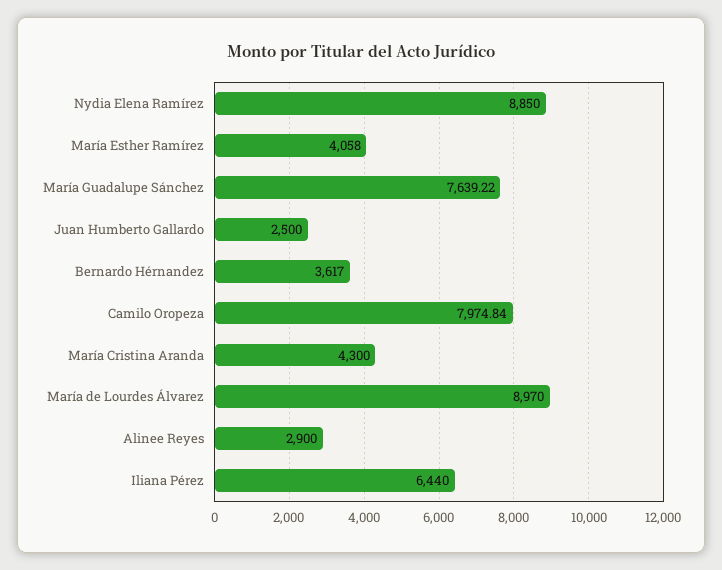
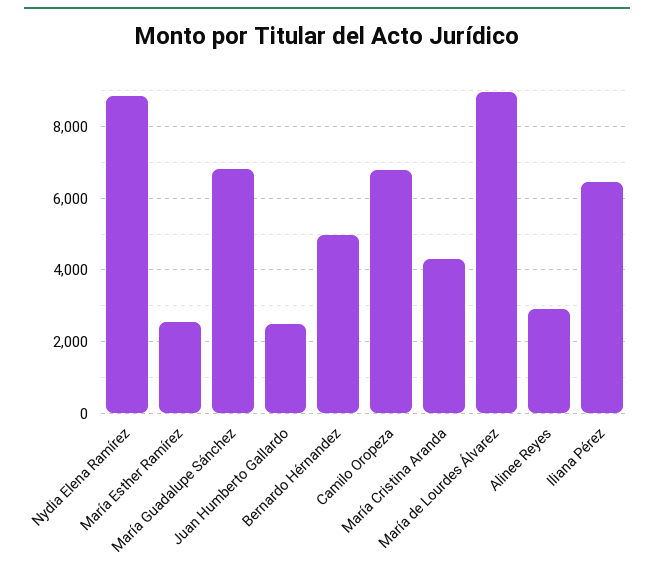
María Esther Ramírez: 4058 -> 2600
María Guadalupe Sánchez: 7639.22 -> 6800
Bernardo Hérnandez: 3617 -> 5000
Camilo Oropeza: 7974.84 -> 6800

